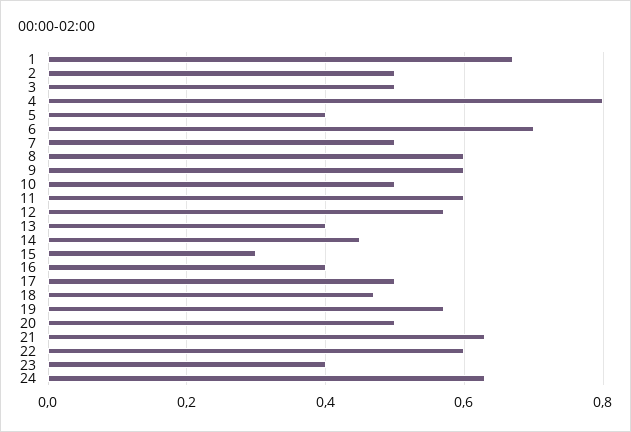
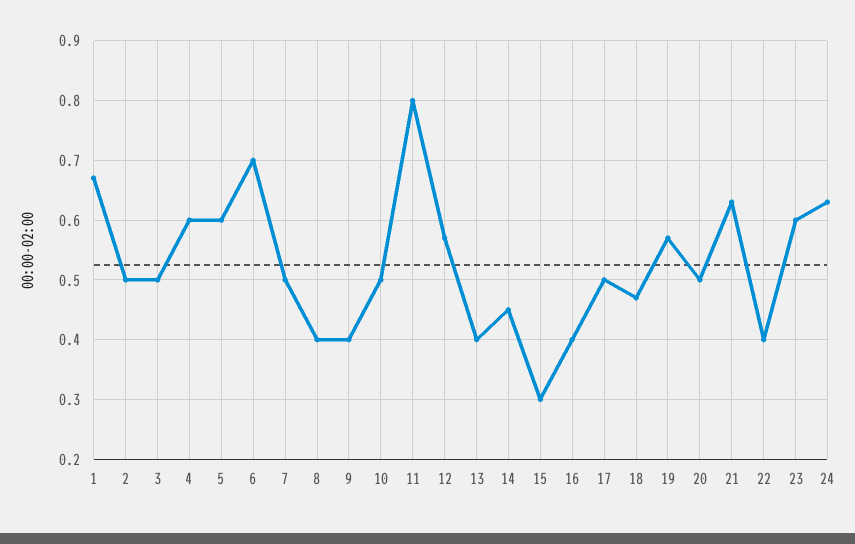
4: 0.8 -> 0.6
5: 0.4 -> 0.6
8: 0.6 -> 0.4
9: 0.6 -> 0.4
11: 0.6 -> 0.8
22: 0.6 -> 0.4
23: 0.4 -> 0.6

